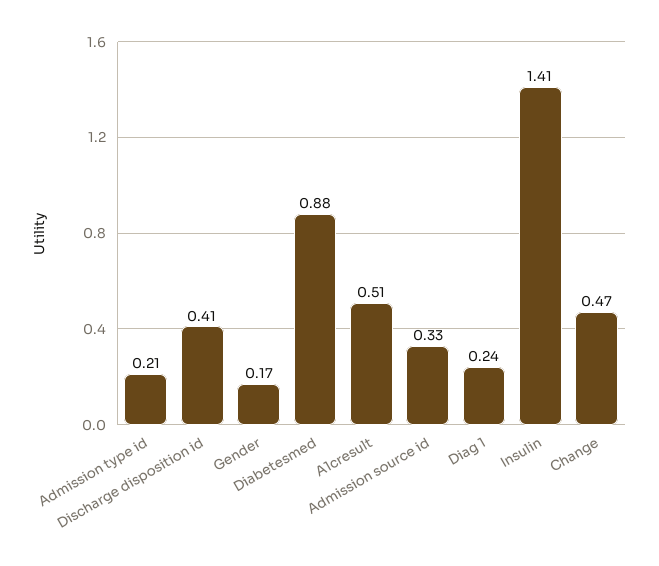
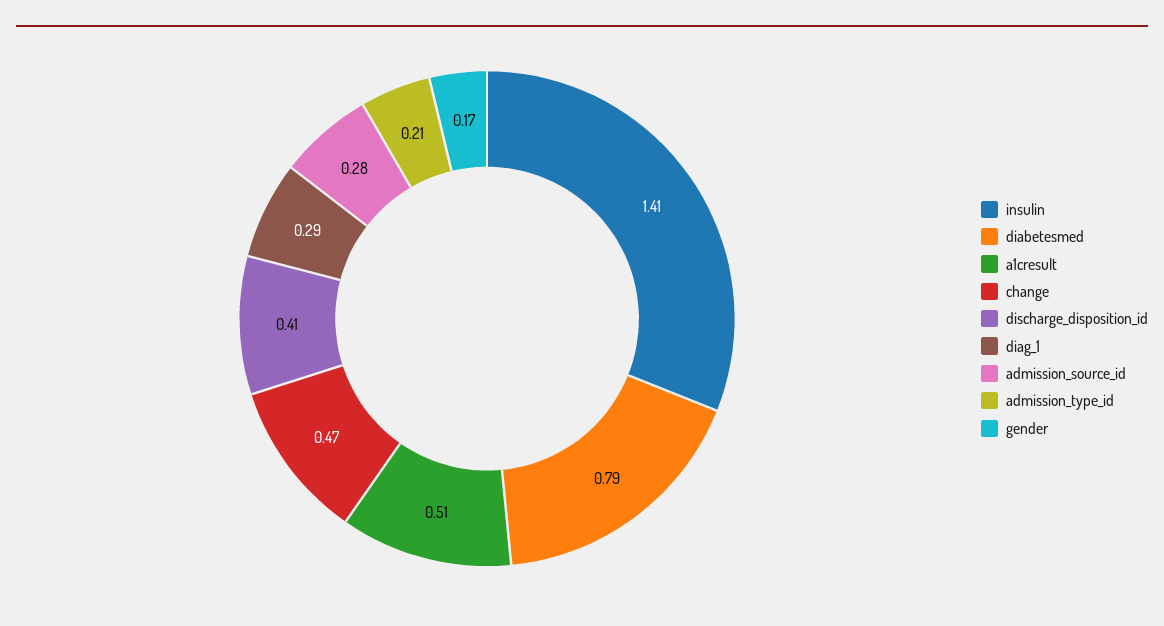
Diabetesmed: 0.88 -> 0.79
Admission source id: 0.33 -> 0.28
Diag 1: 0.24 -> 0.29

